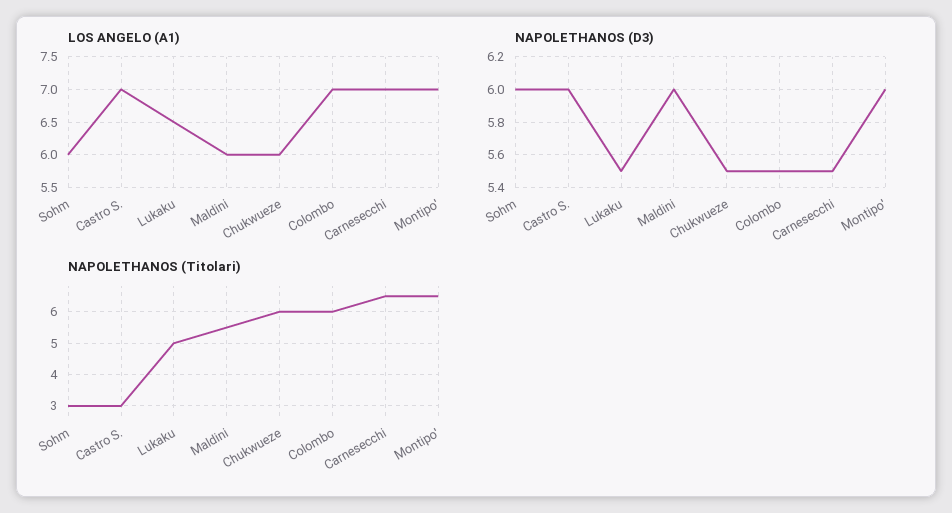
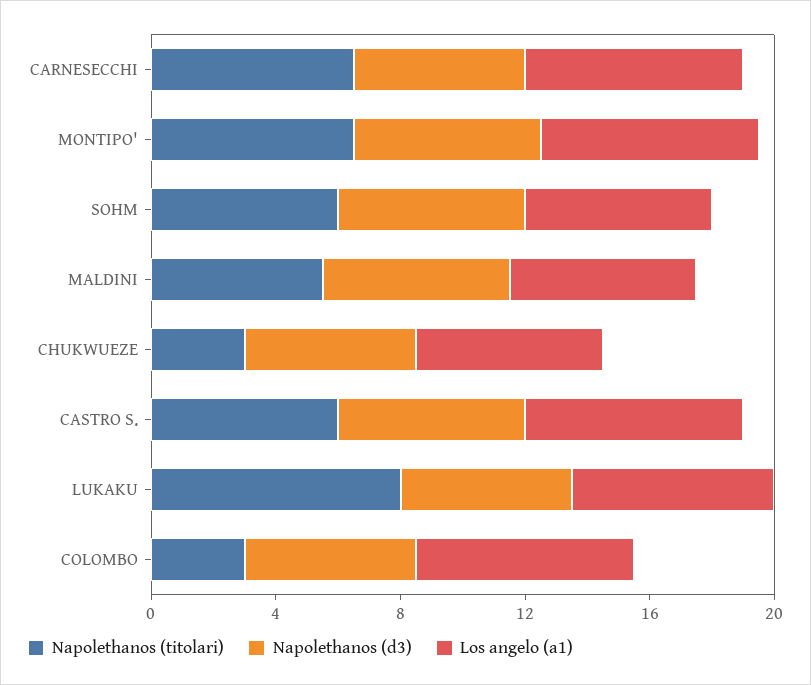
NAPOLETHANOS (Titolari), Sohm: 3 -> 6
NAPOLETHANOS (Titolari), Castro S.: 3 -> 6
NAPOLETHANOS (Titolari), Lukaku: 5 -> 8
NAPOLETHANOS (Titolari), Chukwueze: 6 -> 3
NAPOLETHANOS (Titolari), Colombo: 6 -> 3

